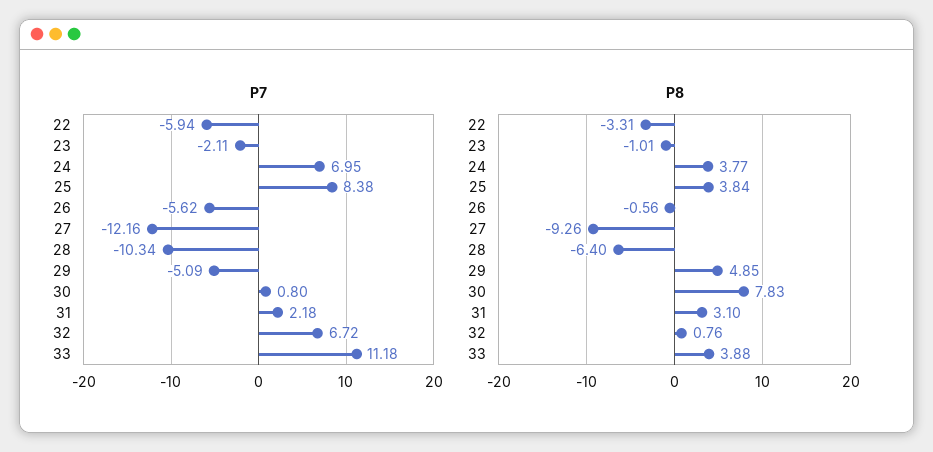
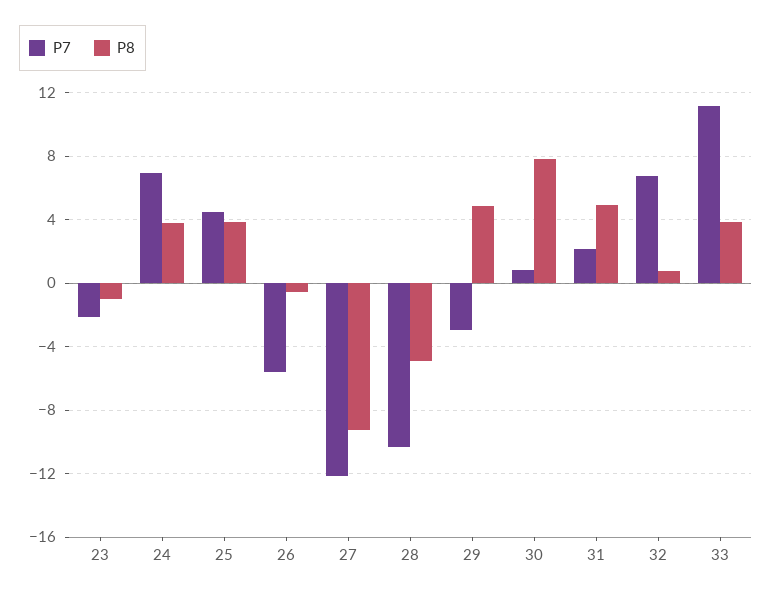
P7, 22: -5.94 -> none
P7, 25: 8.38 -> 4.5
P7, 29: -5.09 -> -3
P8, 22: -3.31 -> none
P8, 28: -6.4 -> -5
P8, 31: 3.1 -> 5

